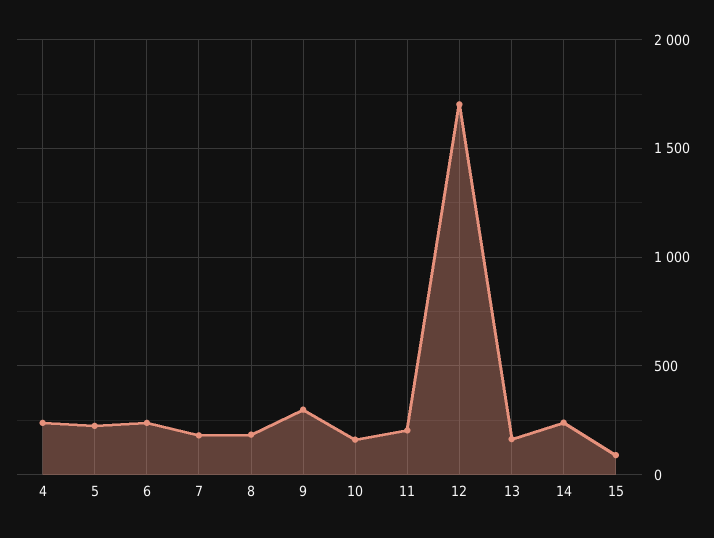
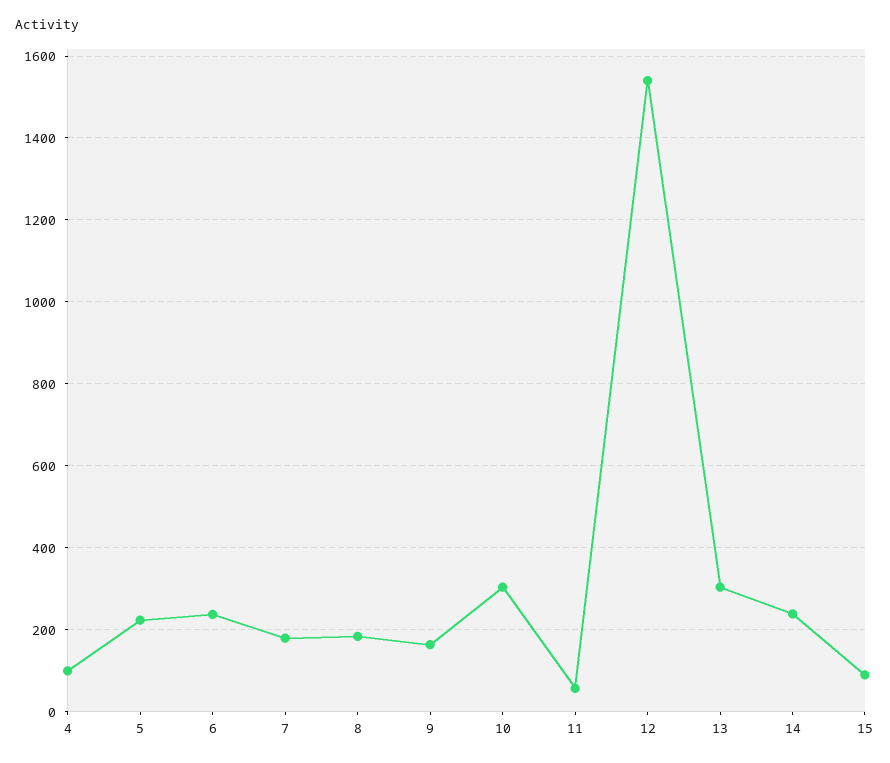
4: 250 -> 100
9: 300 -> 160
10: 150 -> 300
11: 200 -> 60
12: 1700 -> 1540
13: 150 -> 300

